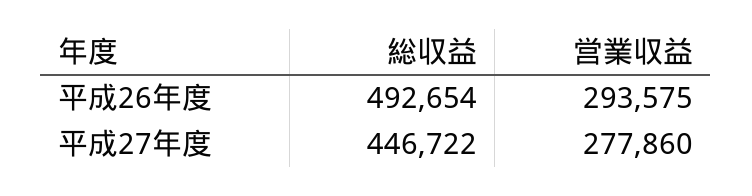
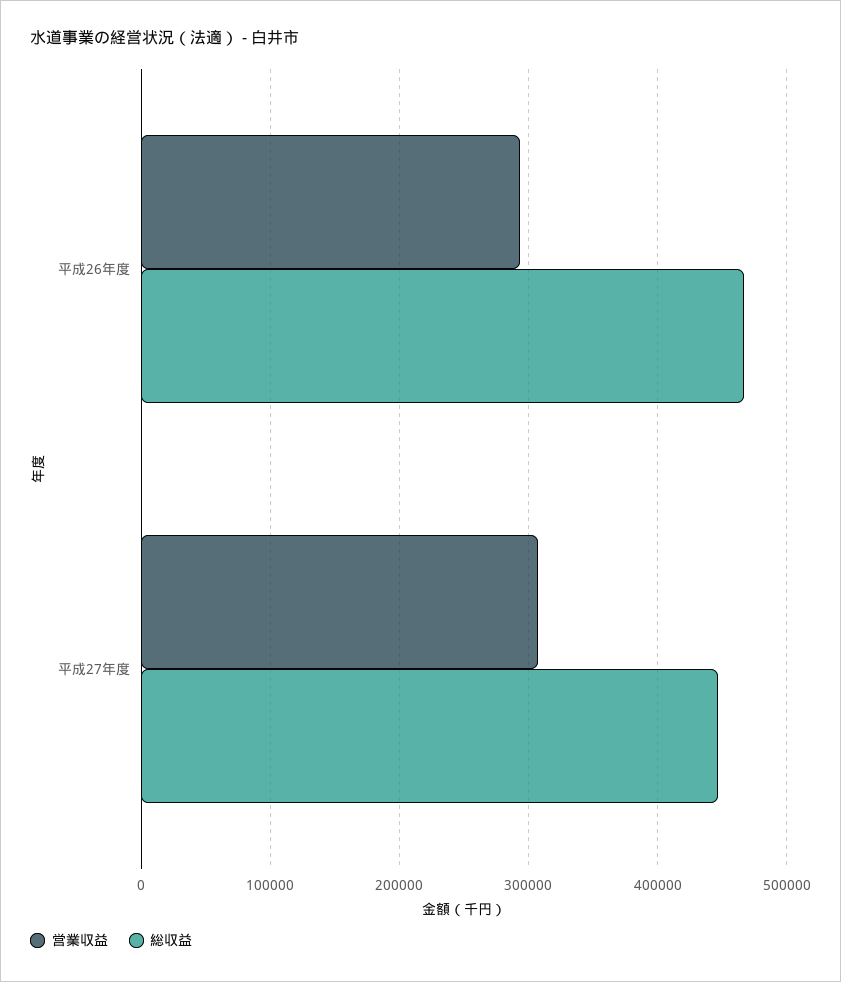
総収益, 平成26年度: 492654 -> 470000
営業収益, 平成27年度: 277860 -> 310000

